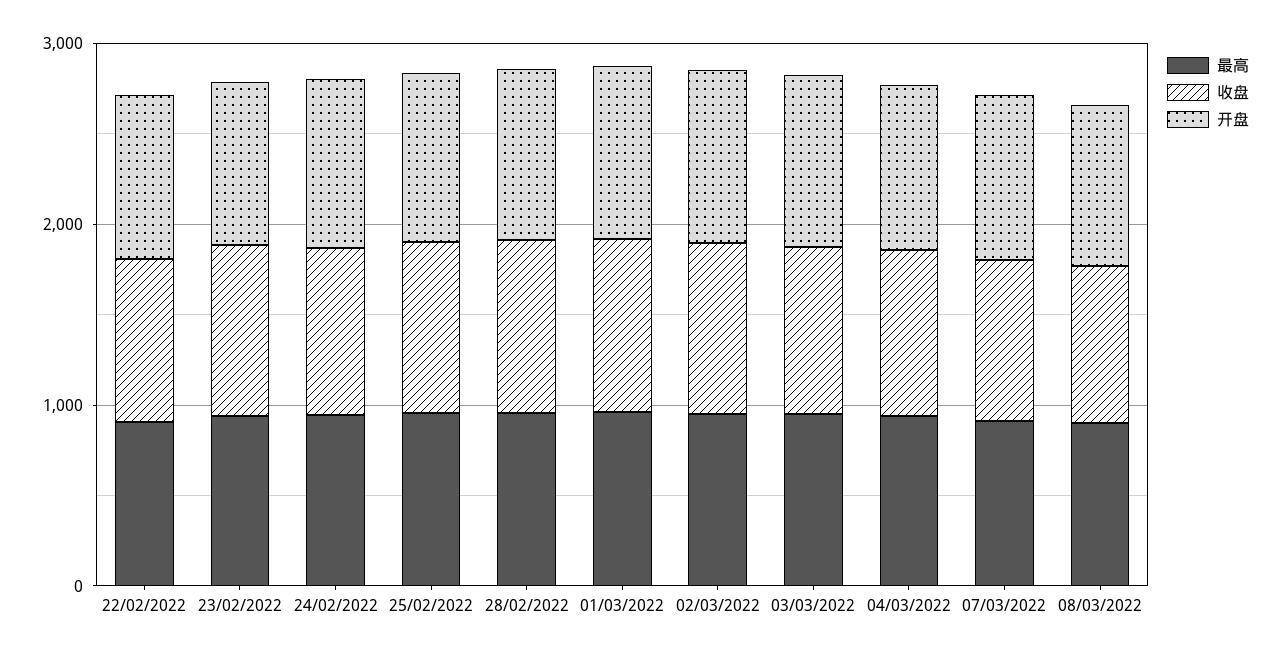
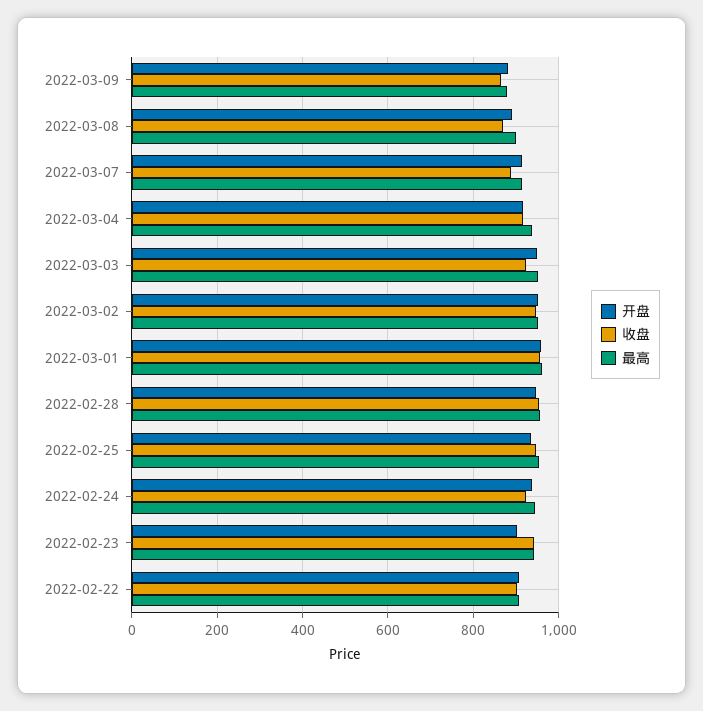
开盘, 2022-03-09: none -> 880
收盘, 2022-03-09: none -> 860
最高, 2022-03-09: none -> 880

